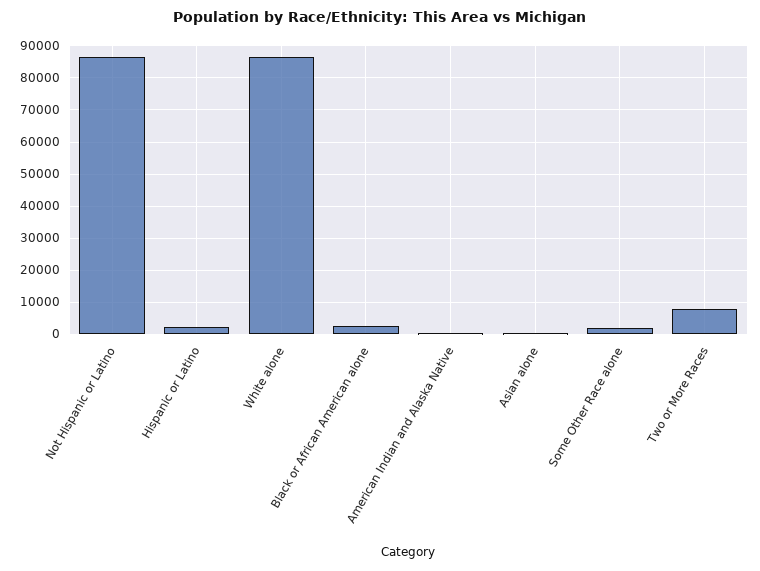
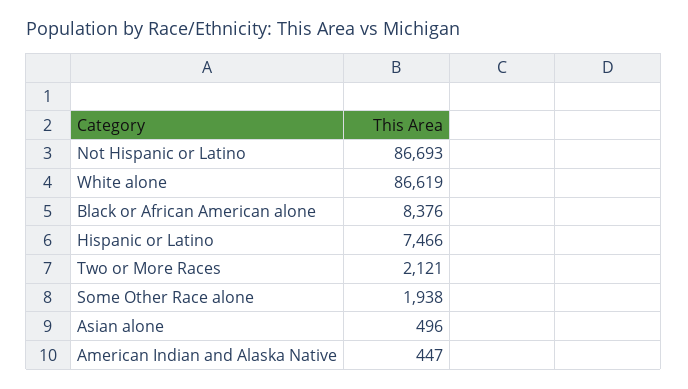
Hispanic or Latino: 2000 -> 7466
Black or African American alone: 2000 -> 8376
Two or More Races: 8000 -> 2121

